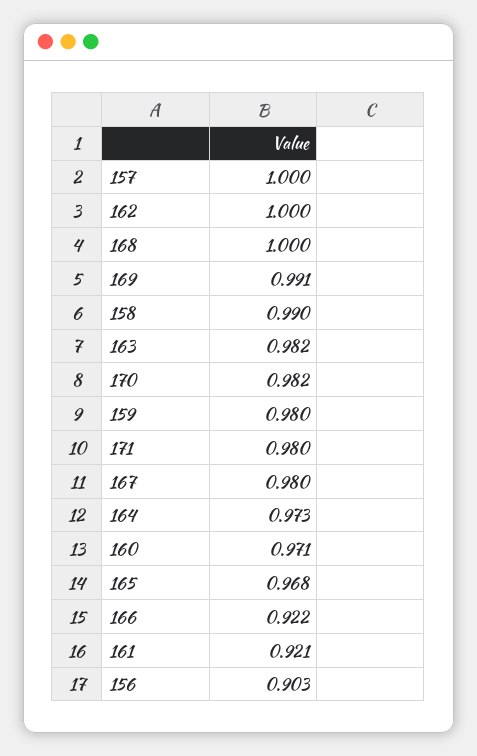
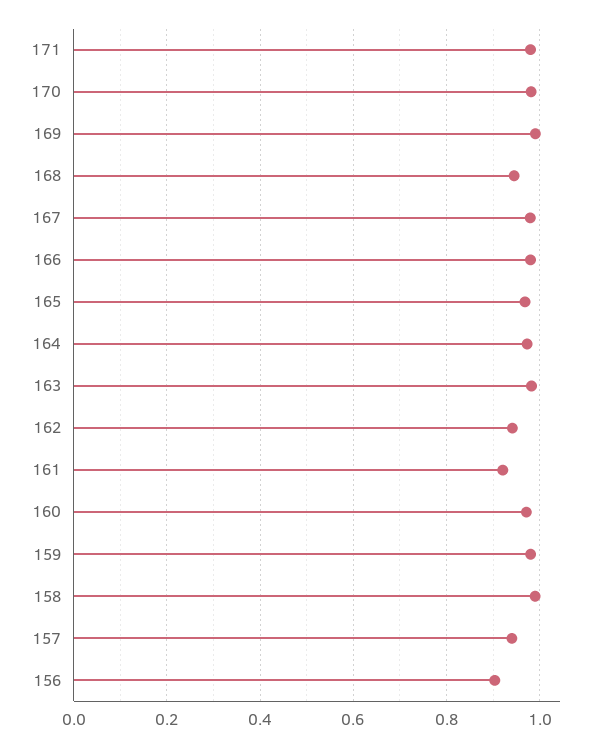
157: 1 -> 0.94
162: 1 -> 0.94
168: 1 -> 0.94
166: 0.922 -> 0.98

